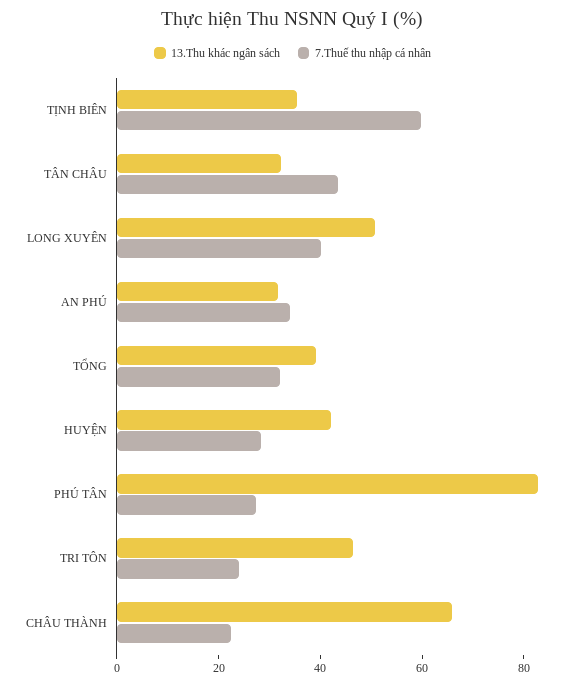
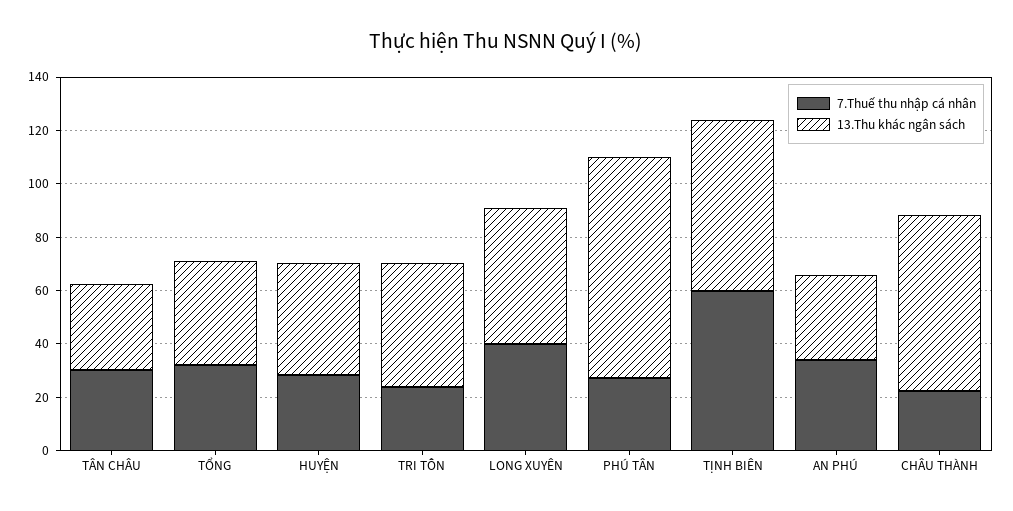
13.Thu khác ngân sách, TỊNH BIÊN: 35 -> 65
7.Thuế thu nhập cá nhân, TÂN CHÂU: 45 -> 30

